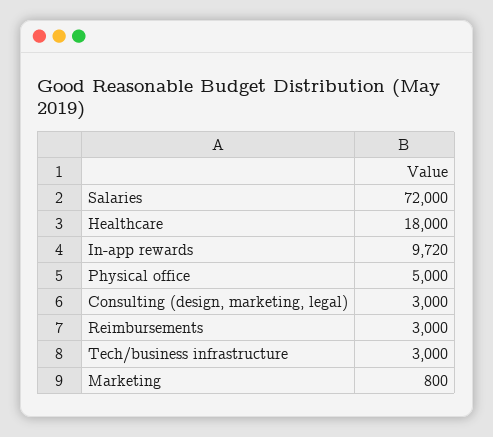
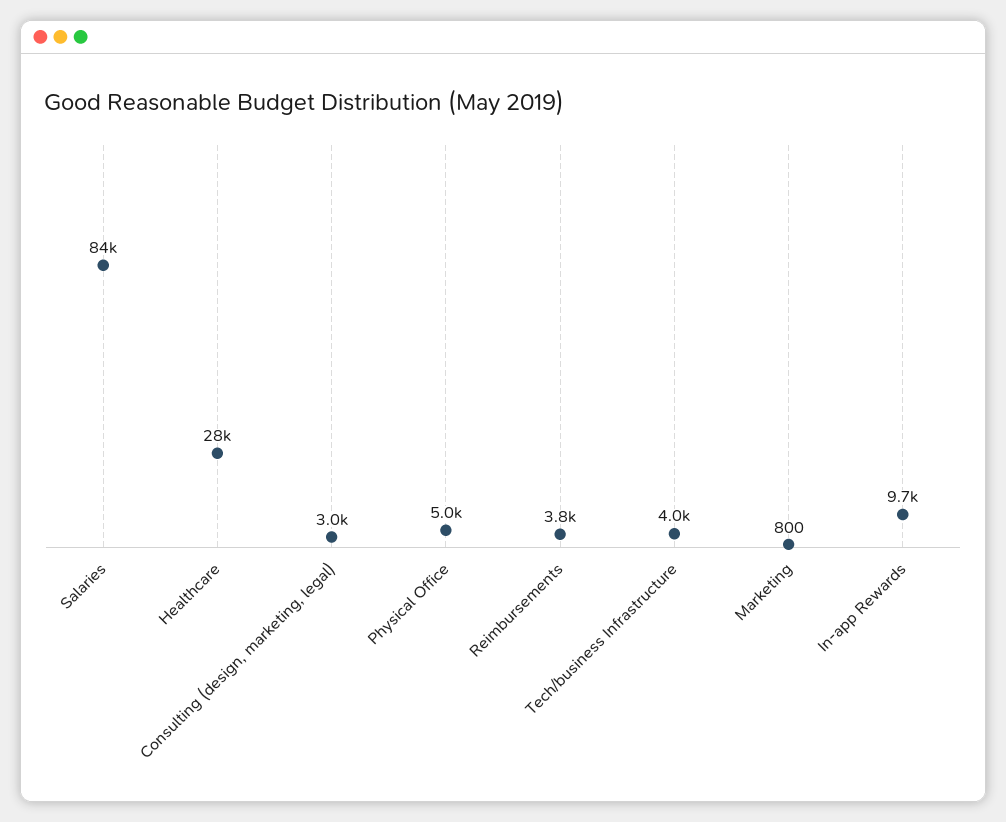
Salaries: 72000 -> 84000
Healthcare: 18000 -> 28000
Reimbursements: 3000 -> 3800
Tech/business infrastructure: 3000 -> 4000

